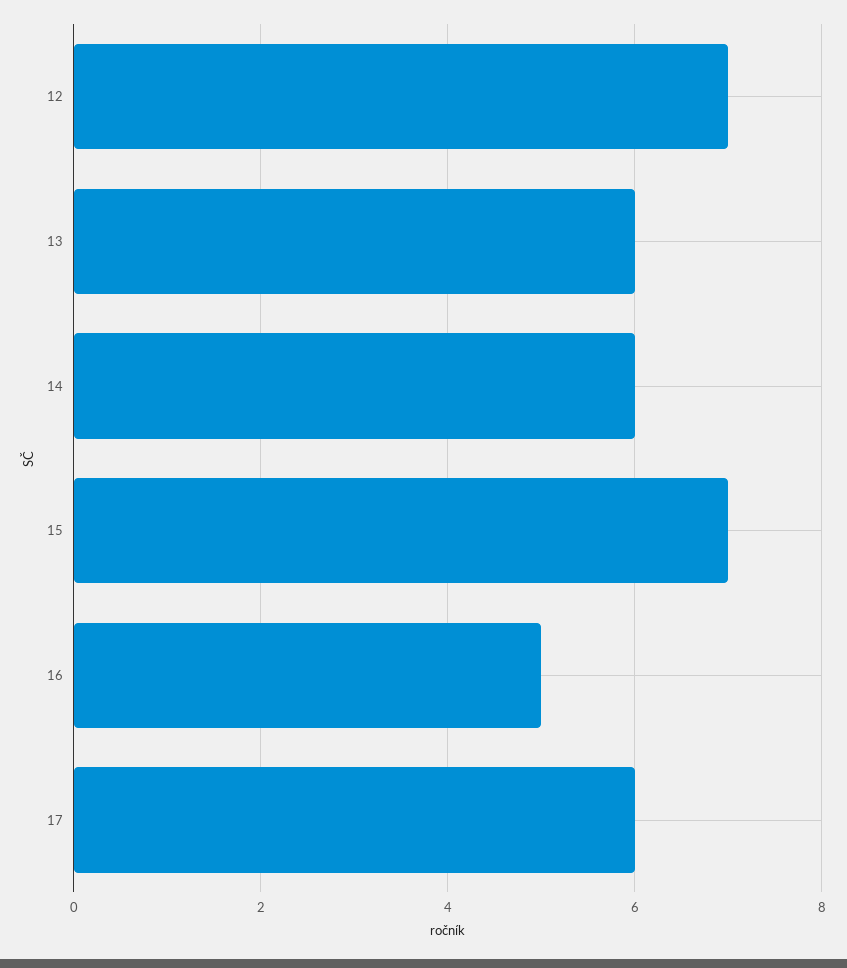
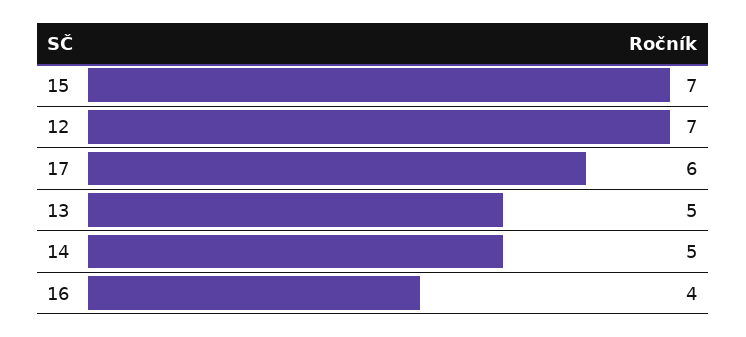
13: 6 -> 5
14: 6 -> 5
16: 5 -> 4

